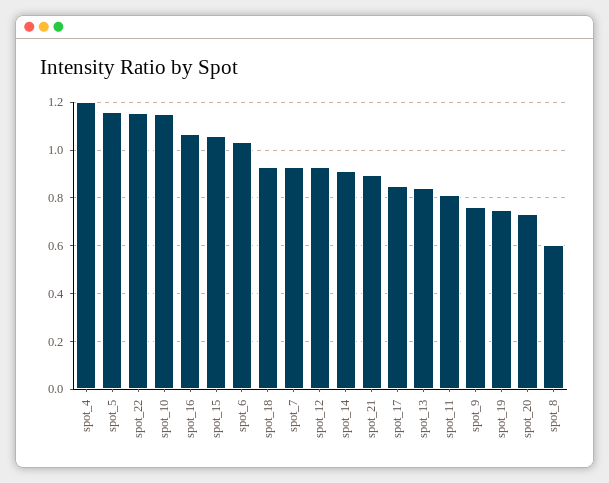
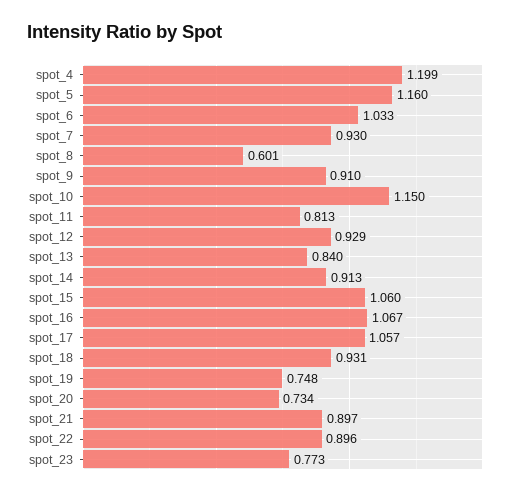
spot_22: 1.15 -> 0.896
spot_17: 0.85 -> 1.057
spot_9: 0.75 -> 0.91
spot_23: none -> 0.773

